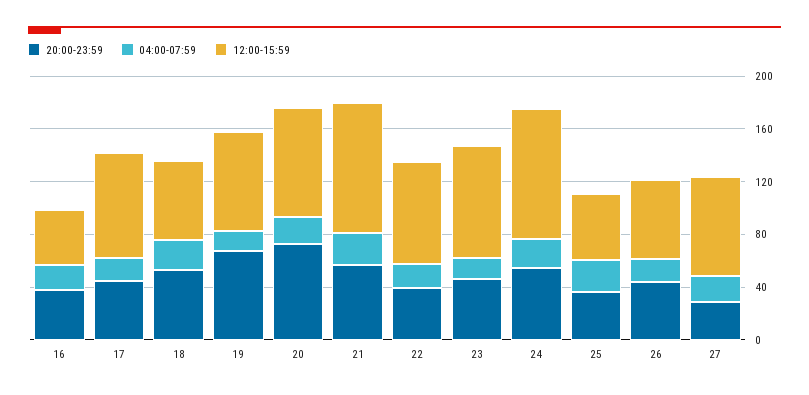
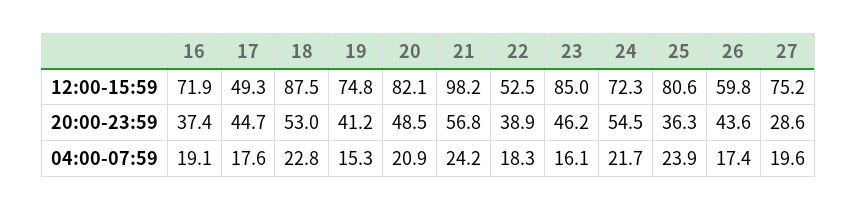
12:00-15:59, 16: 40 -> 71.9
12:00-15:59, 17: 80 -> 49.3
12:00-15:59, 18: 60 -> 87.5
20:00-23:59, 19: 70 -> 41.2
20:00-23:59, 20: 70 -> 48.5
12:00-15:59, 22: 80 -> 52.5
12:00-15:59, 24: 100 -> 72.3
12:00-15:59, 25: 50 -> 80.6

